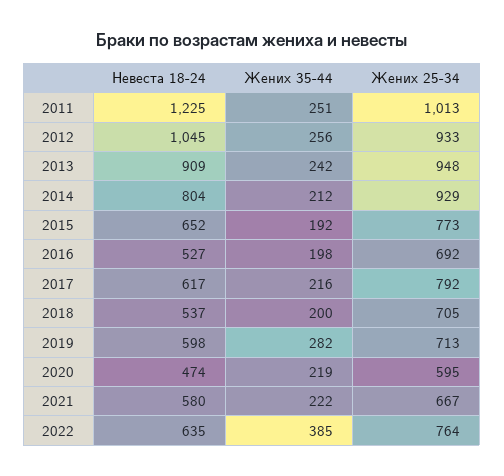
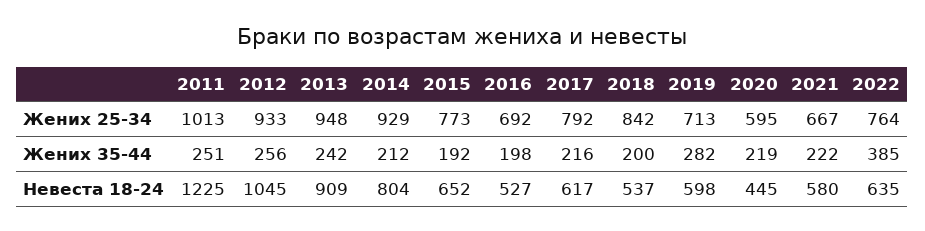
Жених 25-34, 2018: 705 -> 842
Невеста 18-24, 2020: 474 -> 445

